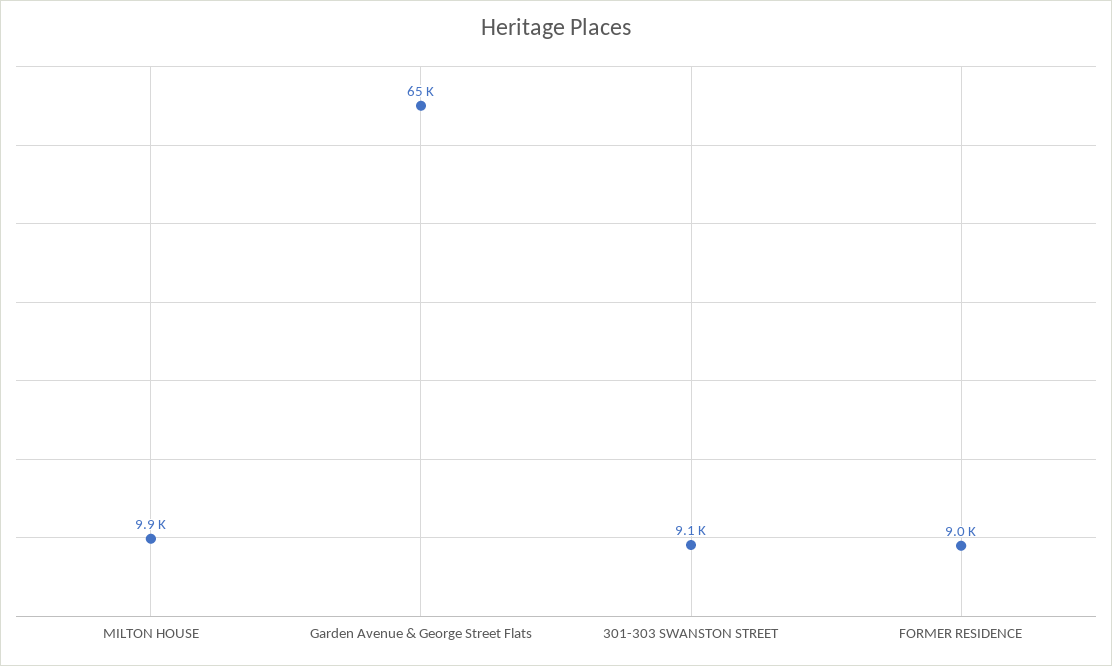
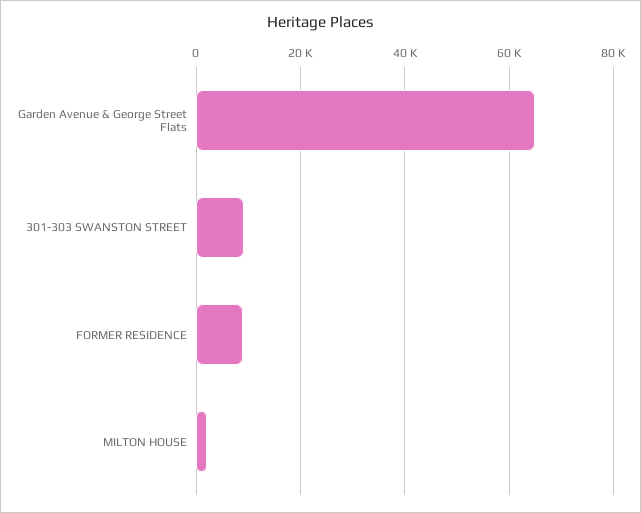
MILTON HOUSE: 9900 -> 2000

